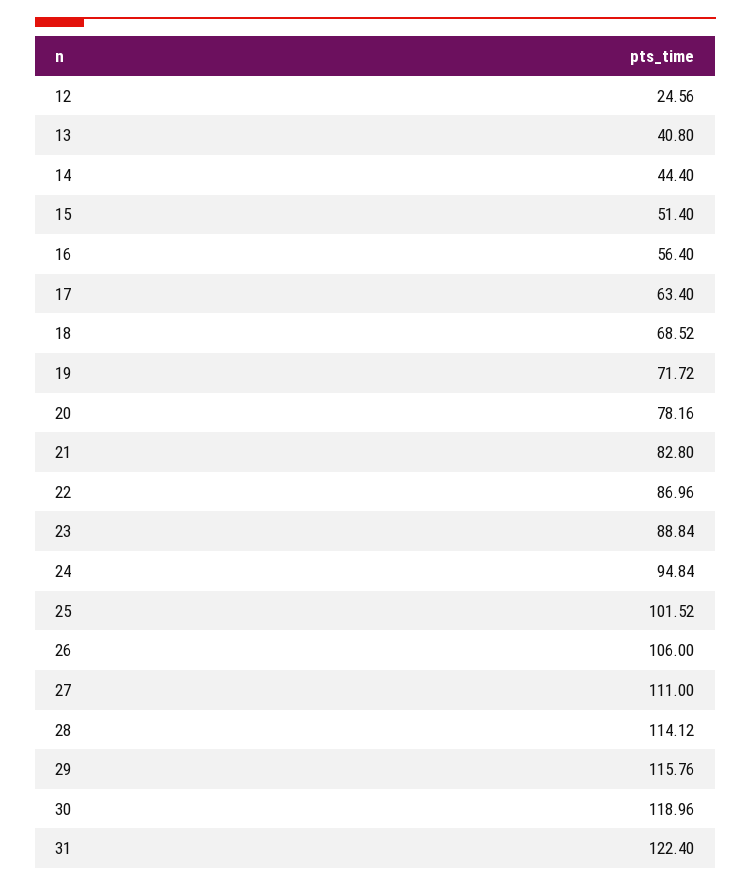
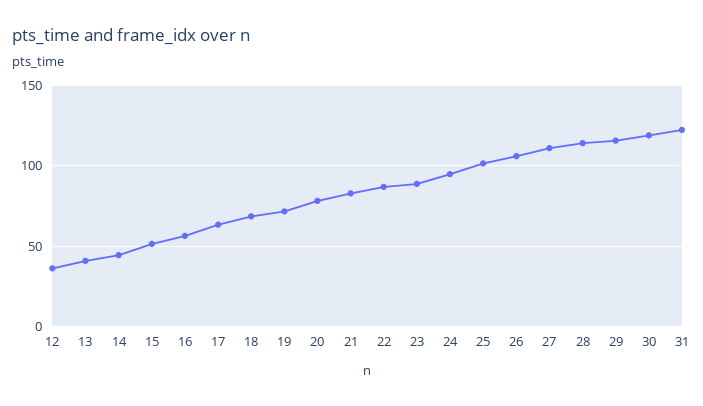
12: 24.56 -> 35

